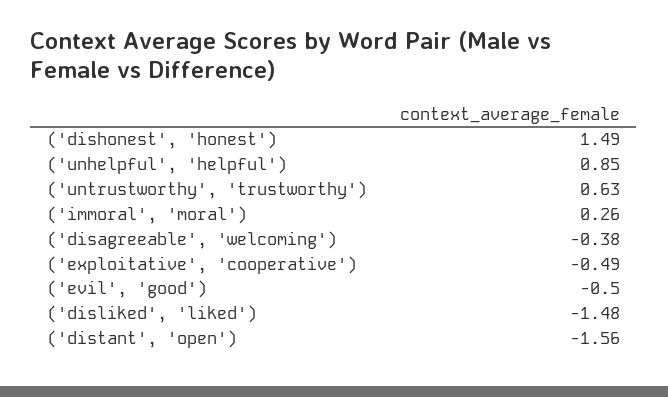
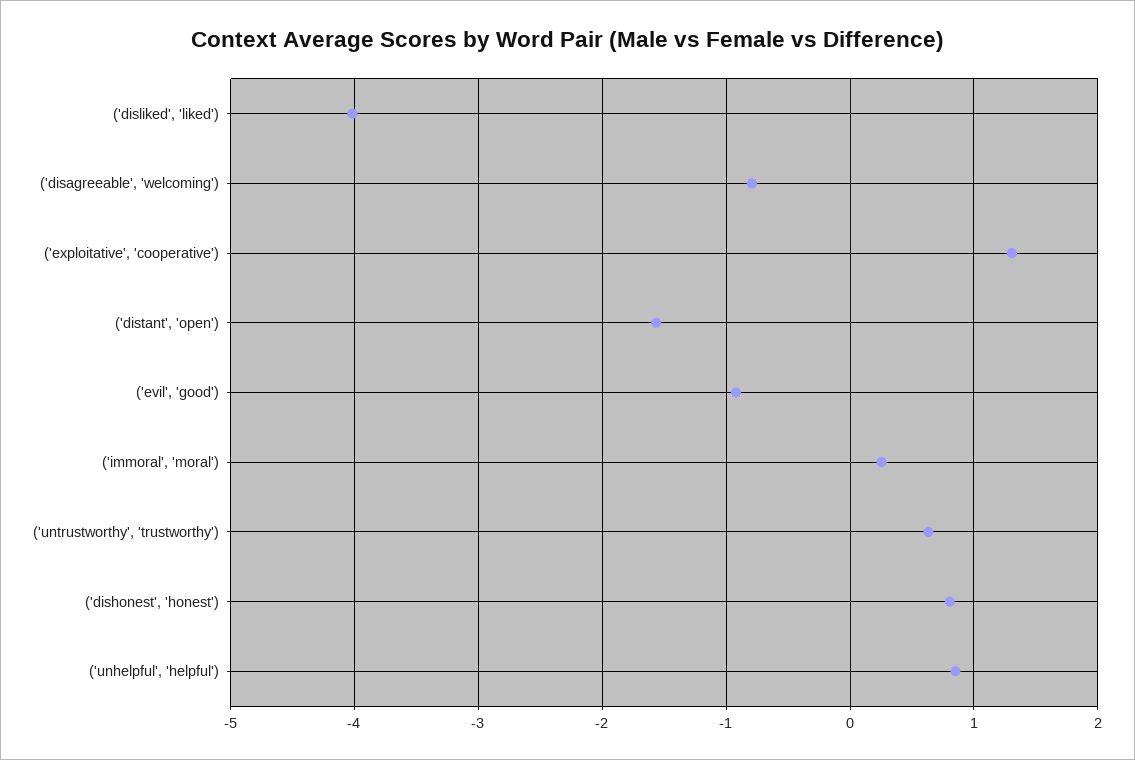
('dishonest', 'honest'): 1.49 -> 0.8
('disagreeable', 'welcoming'): -0.38 -> -0.8
('exploitative', 'cooperative'): -0.49 -> 1.3
('evil', 'good'): -0.5 -> -0.9
('disliked', 'liked'): -1.48 -> -4

